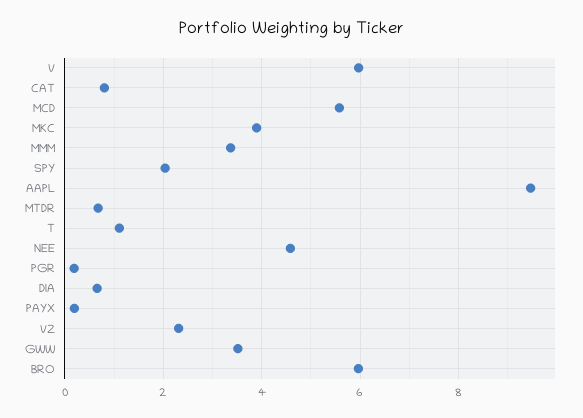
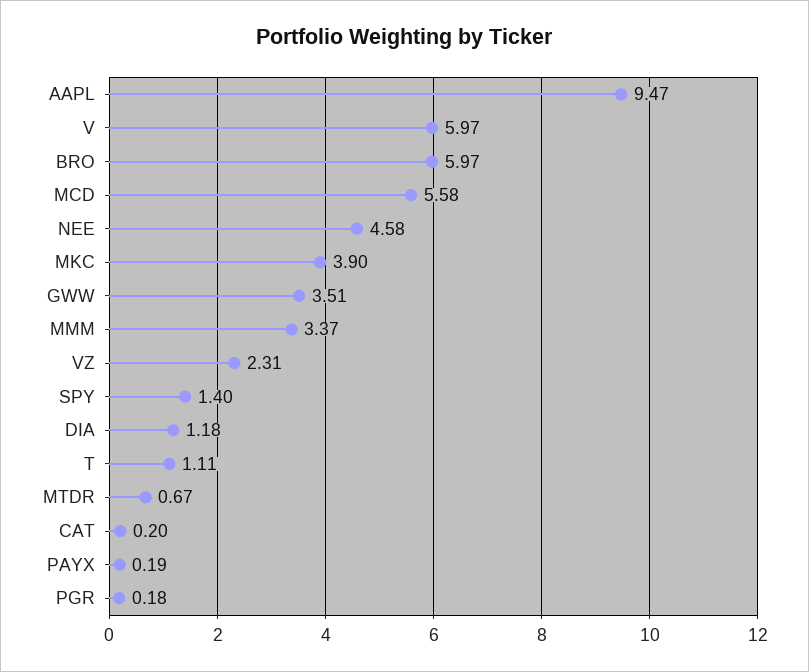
CAT: 0.8 -> 0.2
SPY: 2 -> 1.4
DIA: 0.6 -> 1.18

